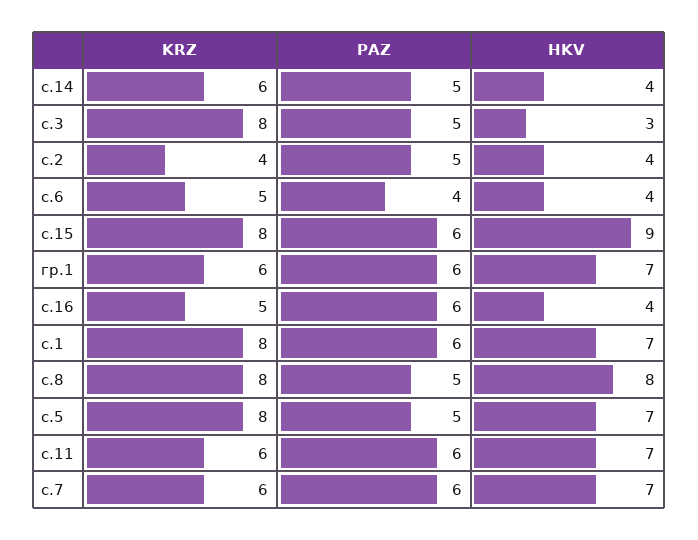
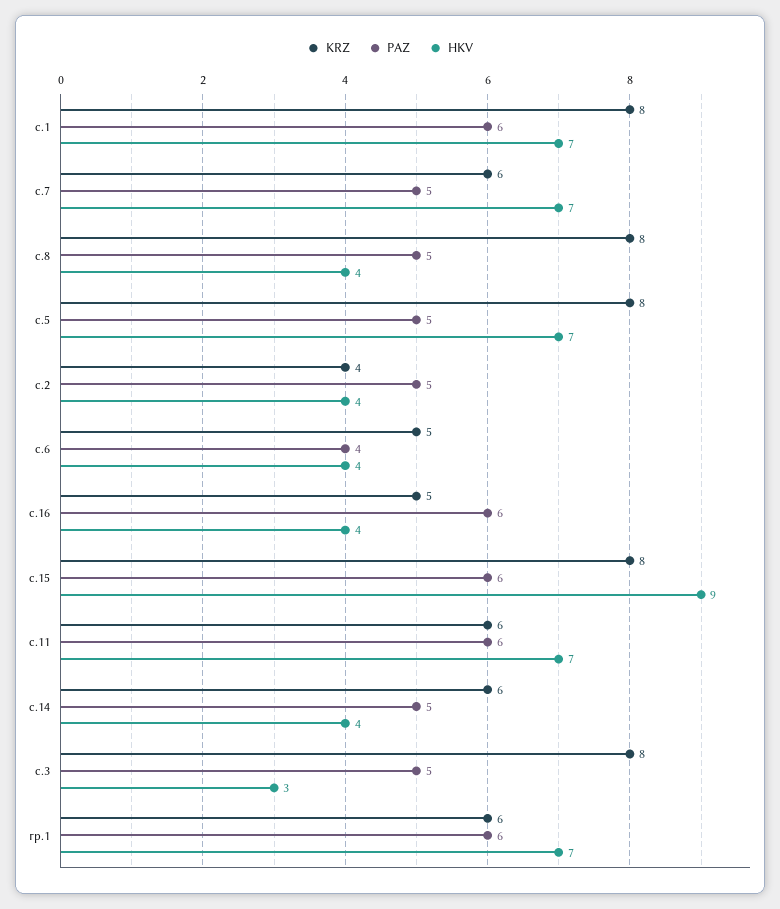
HKV, с.8: 8 -> 4
PAZ, с.7: 6 -> 5

